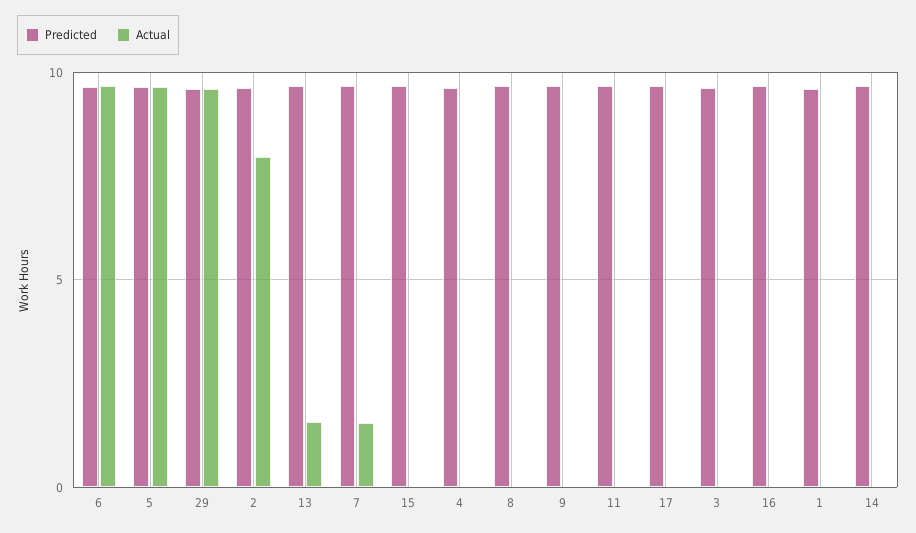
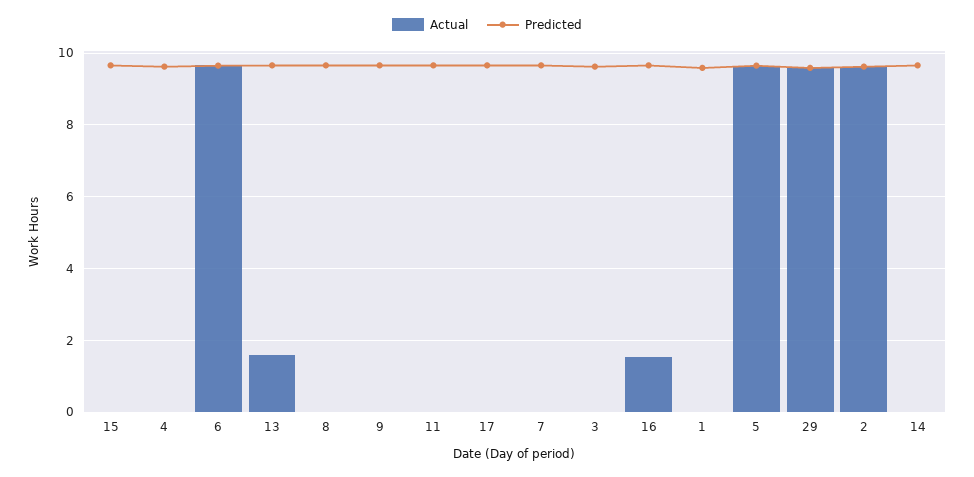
Actual, 2: 8 -> 9.6
Actual, 7: 1.5 -> 0
Actual, 16: 0 -> 1.6

